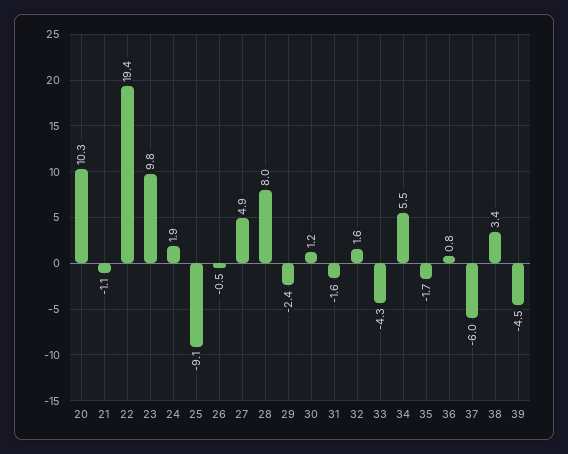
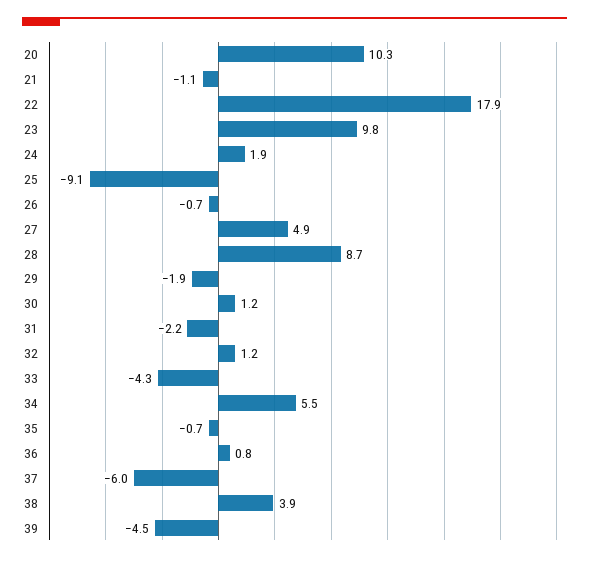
22: 19.4 -> 17.9
26: -0.5 -> -0.7
28: 8 -> 8.7
29: -2.4 -> -1.9
31: -1.6 -> -2.2
32: 1.6 -> 1.2
35: -1.7 -> -0.7
38: 3.4 -> 3.9

